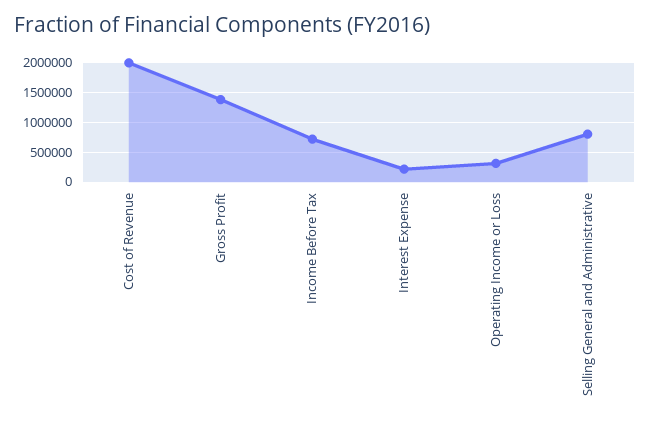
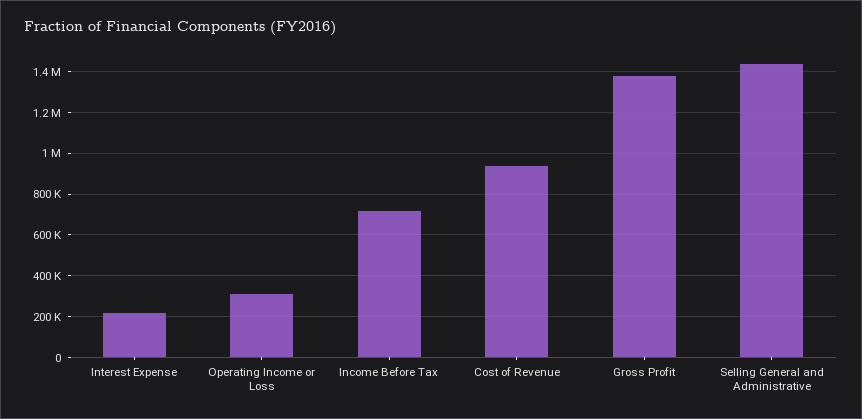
Cost of Revenue: 2000000 -> 950000
Selling General and Administrative: 750000 -> 1450000

